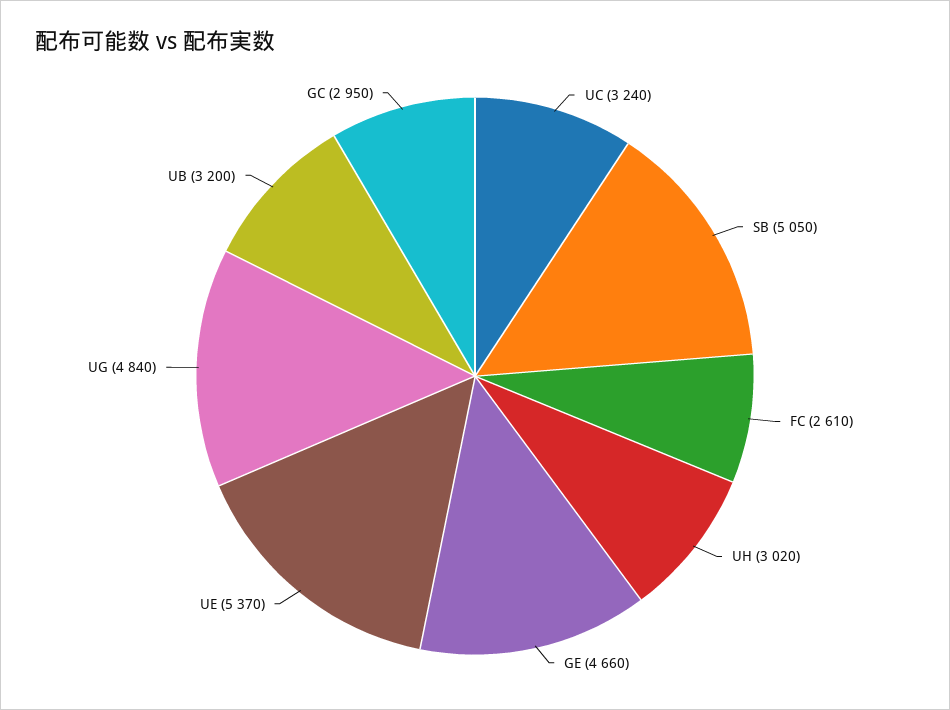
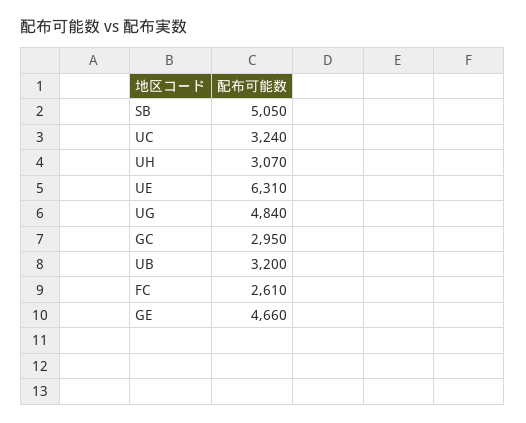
UH: 3020 -> 3070
UE: 5370 -> 6310

